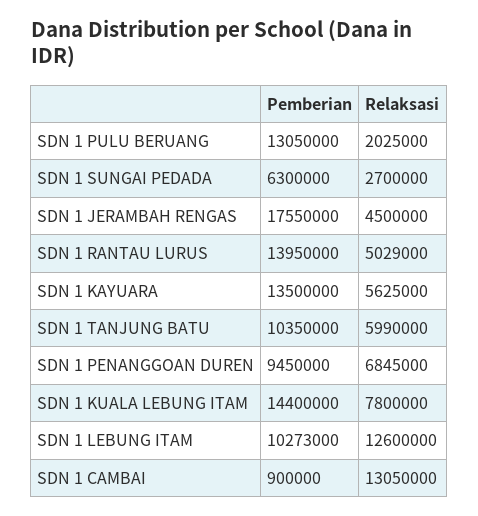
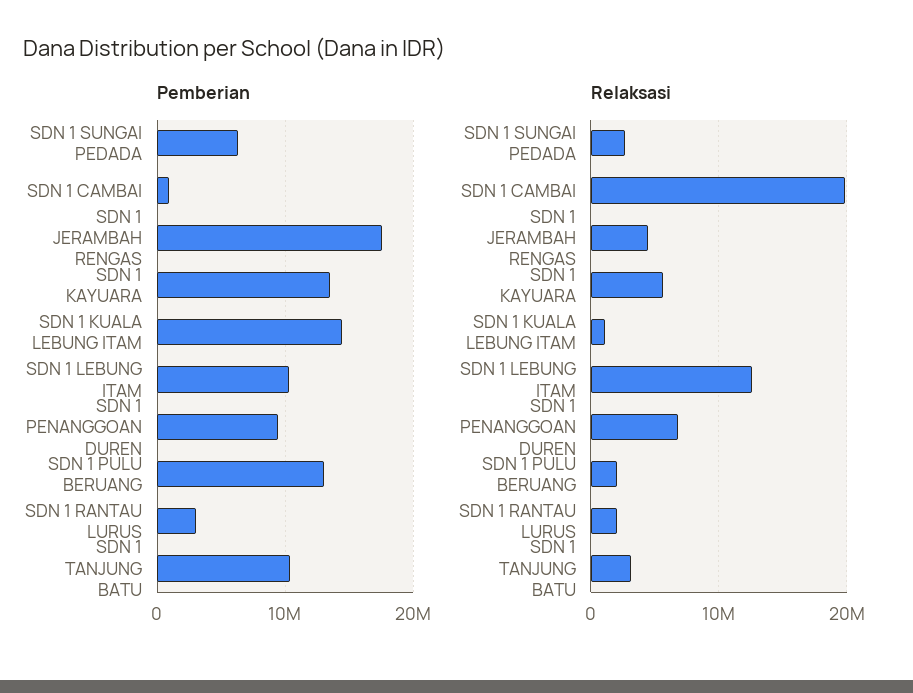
Pemberian, SDN 1 RANTAU LURUS: 13950000 -> 3000000
Relaksasi, SDN 1 RANTAU LURUS: 5029000 -> 2000000
Relaksasi, SDN 1 TANJUNG BATU: 5990000 -> 3000000
Relaksasi, SDN 1 KUALA LEBUNG ITAM: 7800000 -> 1000000
Relaksasi, SDN 1 CAMBAI: 13050000 -> 20000000

